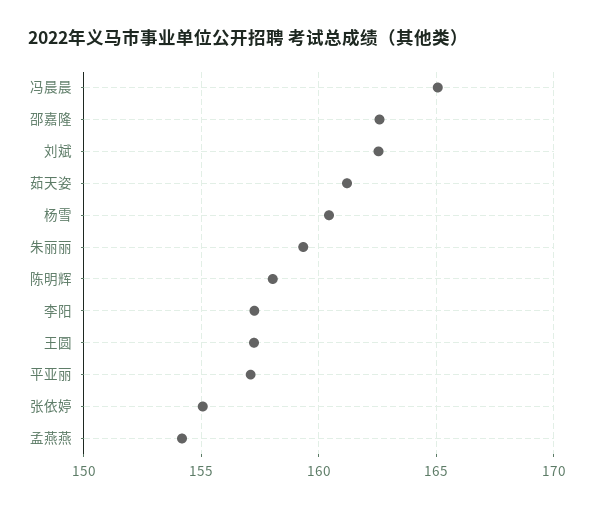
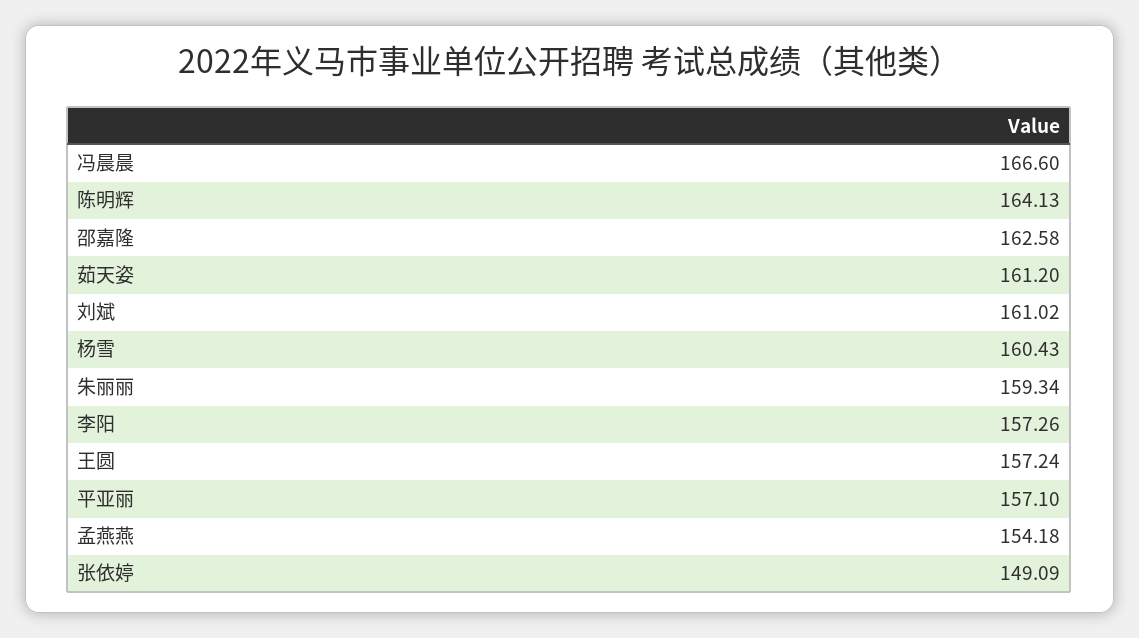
冯晨晨: 165 -> 166.6
刘斌: 162.5 -> 161.02
陈明辉: 158 -> 164.13
张依婷: 155 -> 149.09

